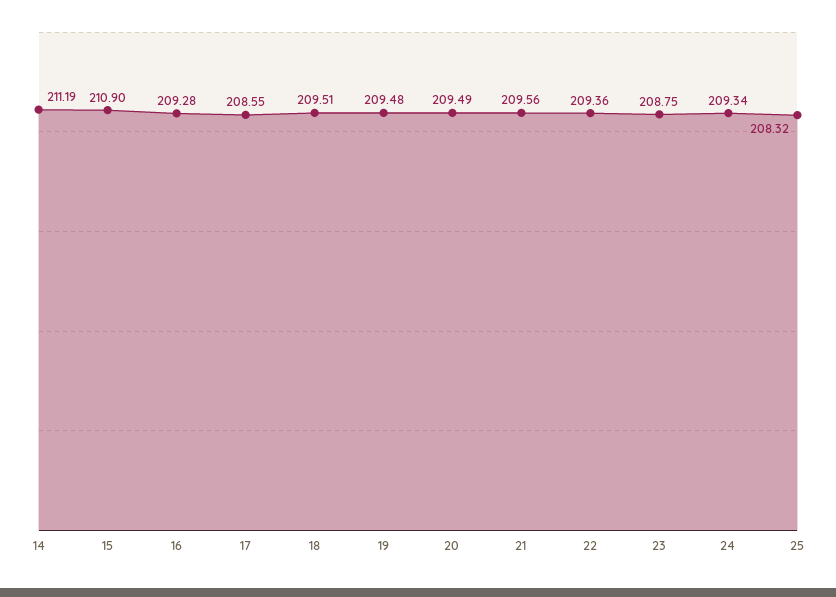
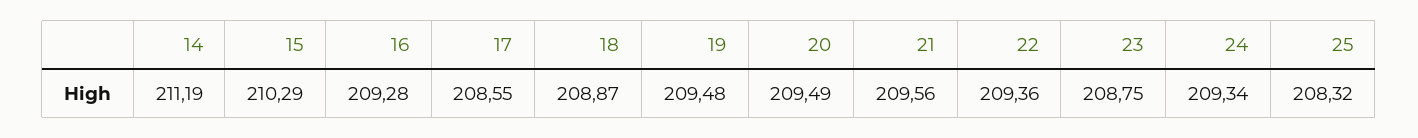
15: 210.9 -> 210.29
18: 209.51 -> 208.87

